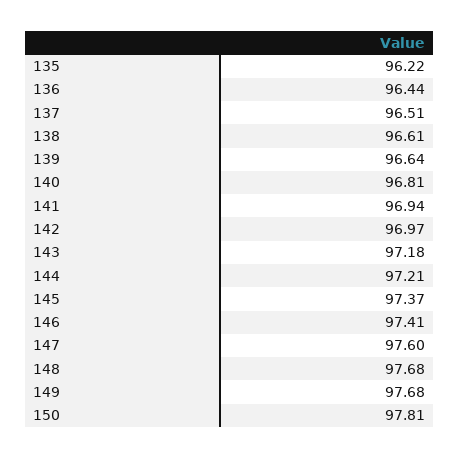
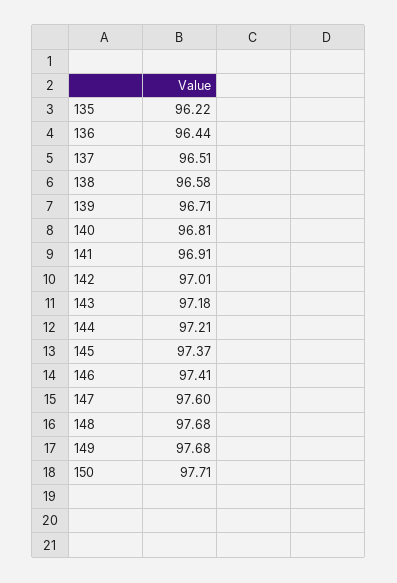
138: 96.61 -> 96.58
139: 96.64 -> 96.71
141: 96.94 -> 96.91
142: 96.97 -> 97.01
150: 97.81 -> 97.71

